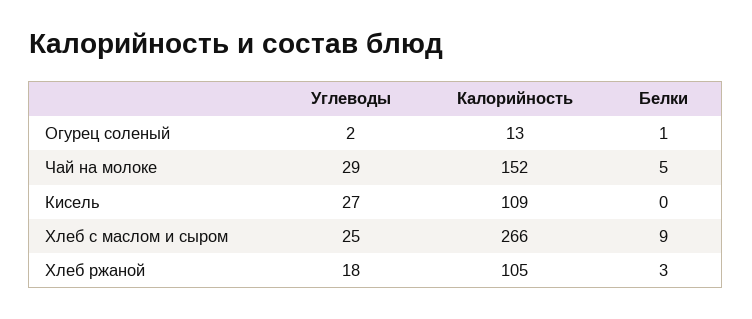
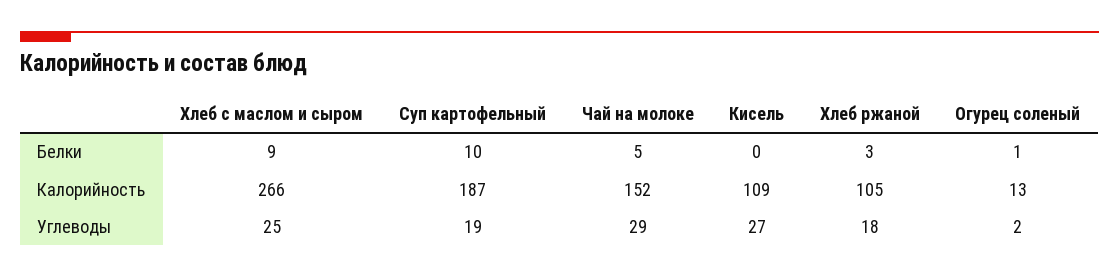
Белки, Суп картофельный: none -> 10
Калорийность, Суп картофельный: none -> 187
Углеводы, Суп картофельный: none -> 19

